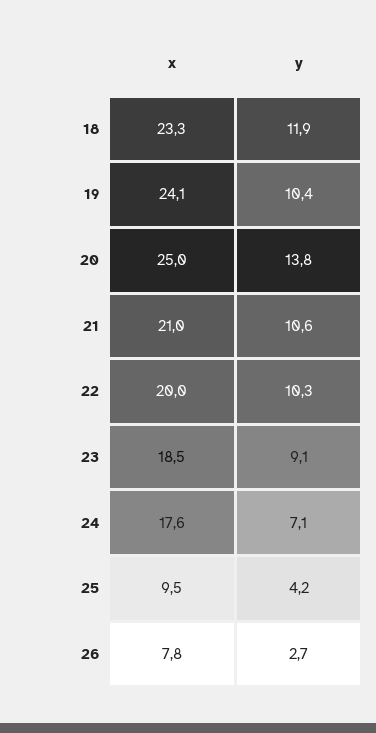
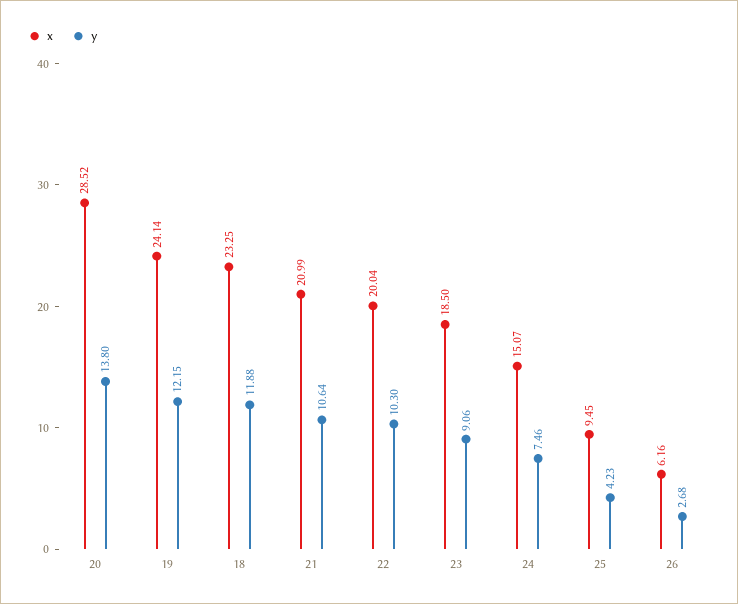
y, 19: 10.4 -> 12.15
x, 20: 25 -> 28.52
x, 24: 17.6 -> 15.07
y, 24: 7.1 -> 7.46
x, 26: 7.8 -> 6.16

